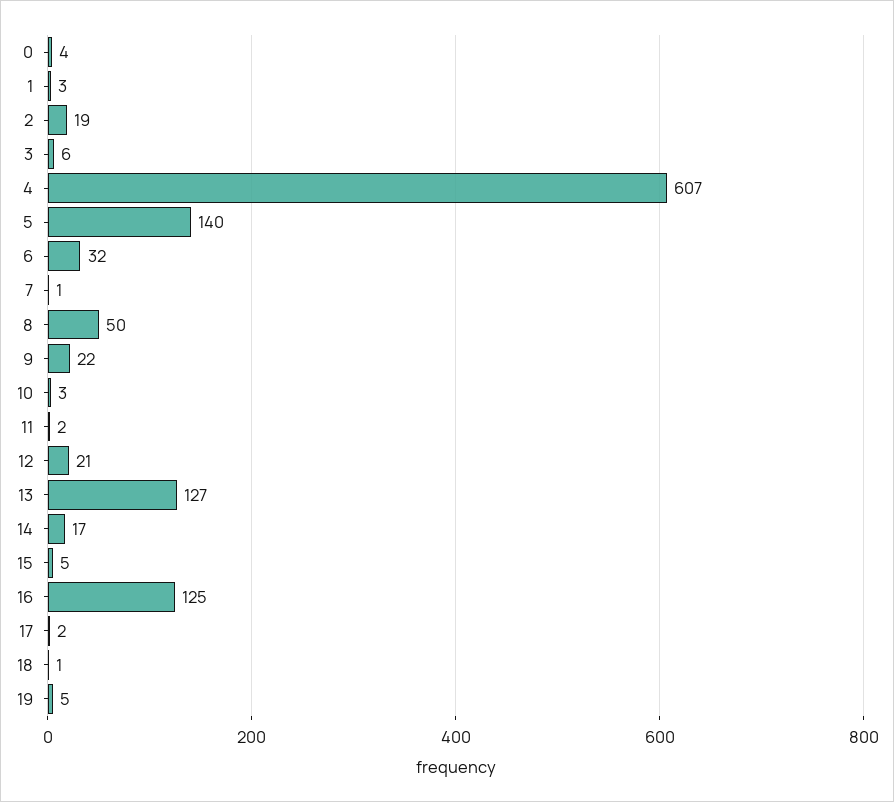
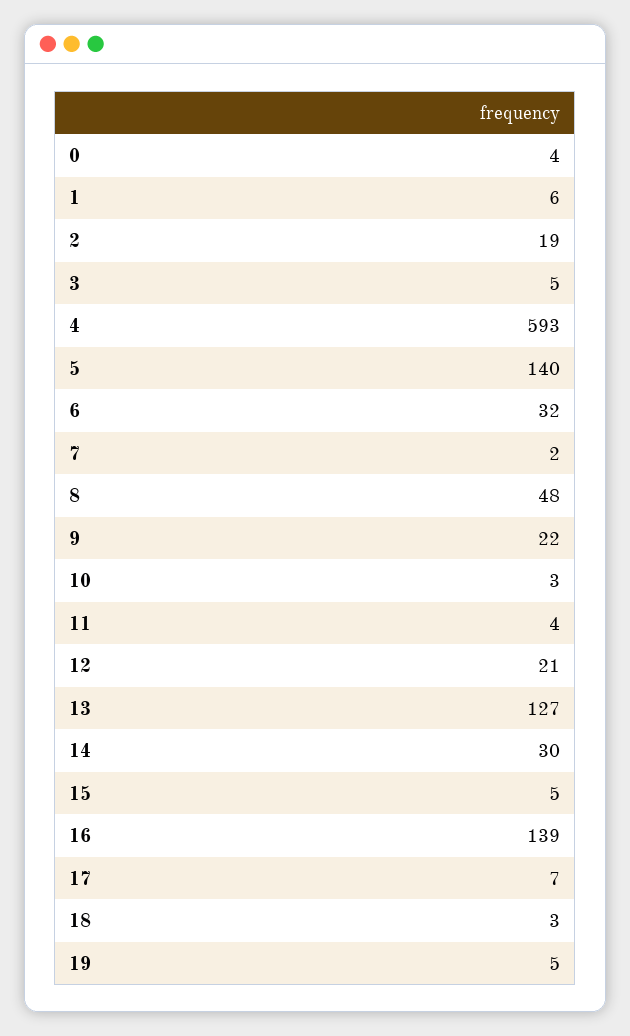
1: 3 -> 6
3: 6 -> 5
4: 607 -> 593
7: 1 -> 2
8: 50 -> 48
11: 2 -> 4
14: 17 -> 30
16: 125 -> 139
17: 2 -> 7
18: 1 -> 3

